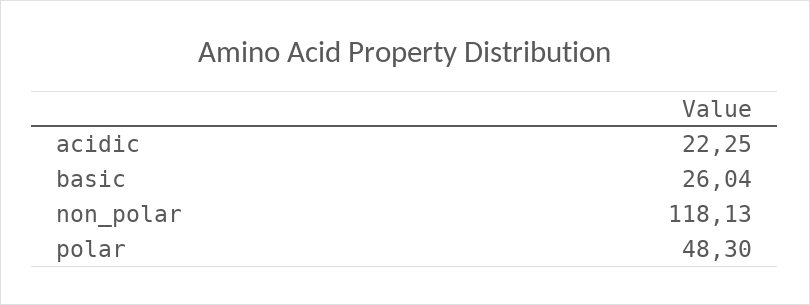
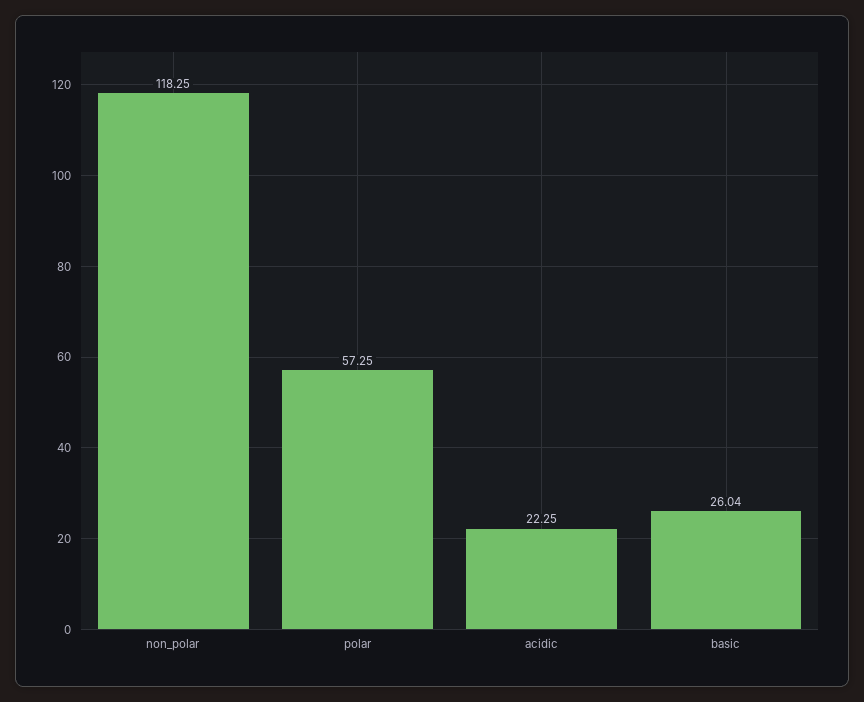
non_polar: 118.13 -> 118.25
polar: 48.3 -> 57.25

